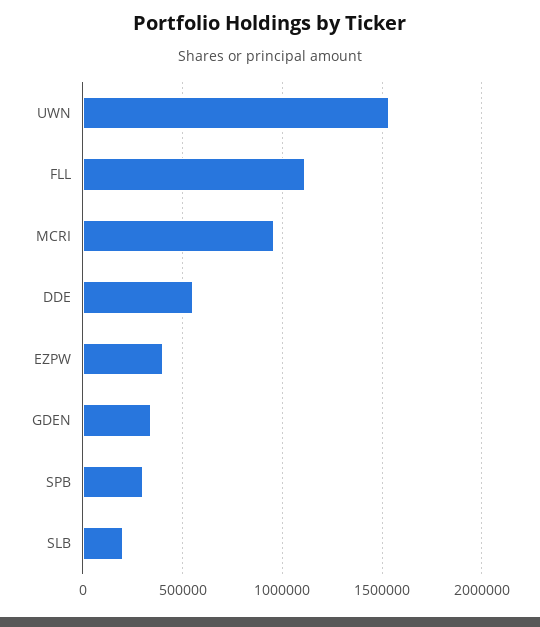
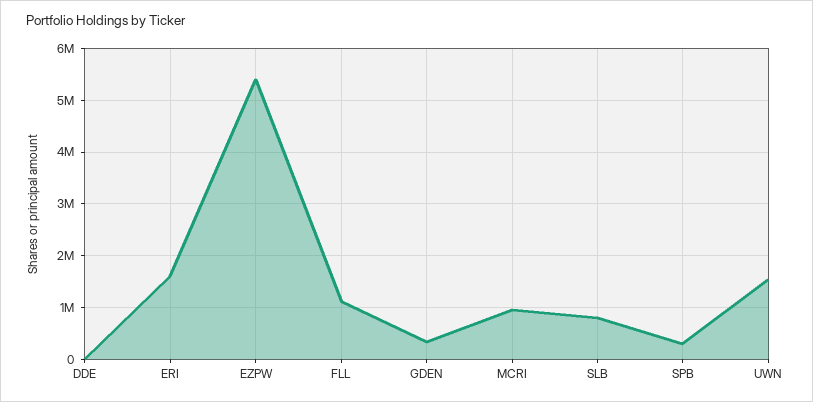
DDE: 550000 -> 0
EZPW: 400000 -> 5400000
SLB: 200000 -> 800000
ERI: none -> 1600000

